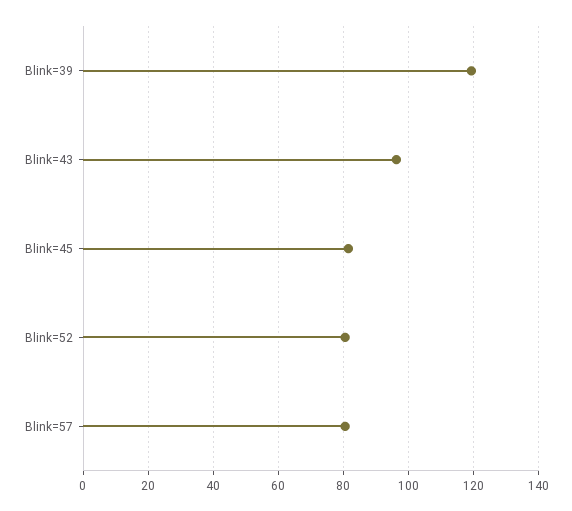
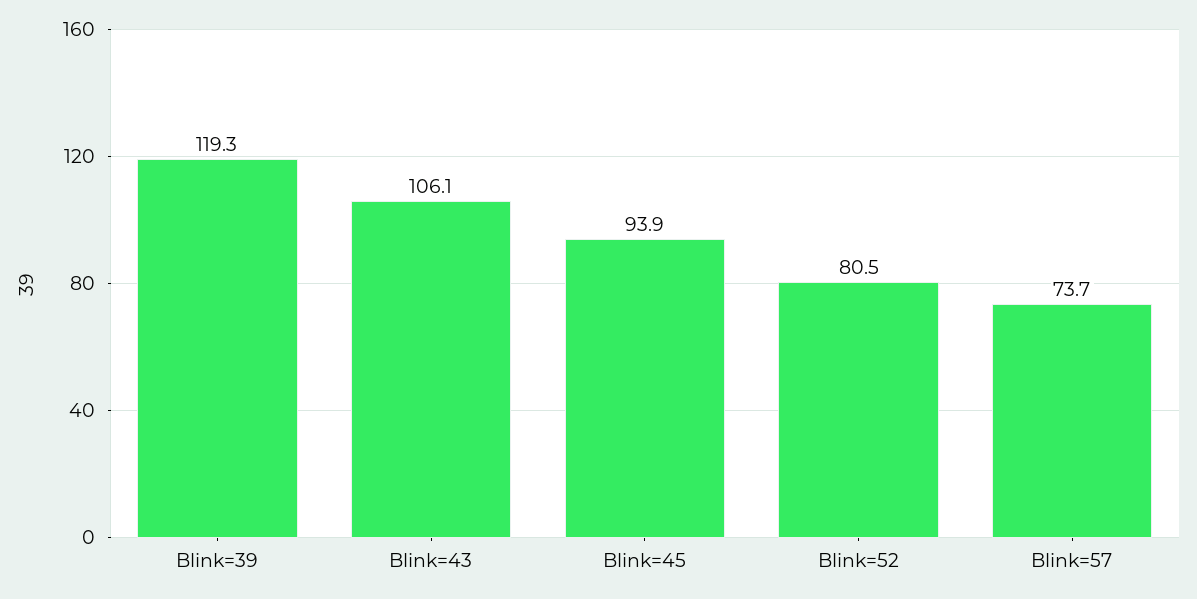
Blink=43: 96 -> 106.1
Blink=45: 82 -> 93.9
Blink=57: 80 -> 73.7

